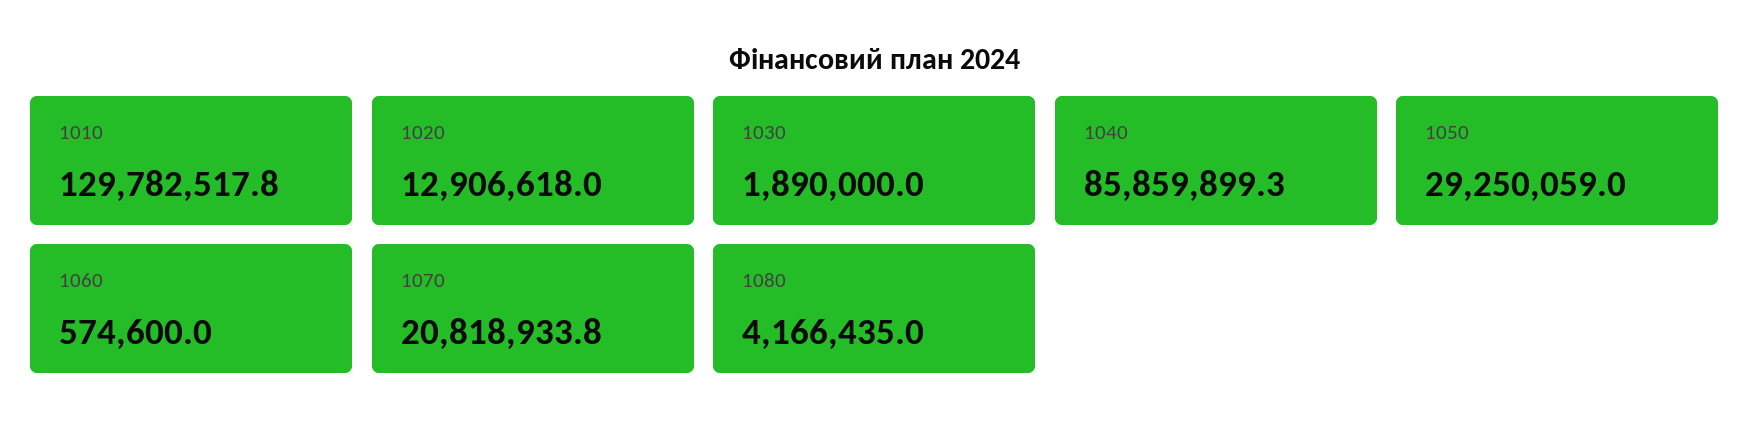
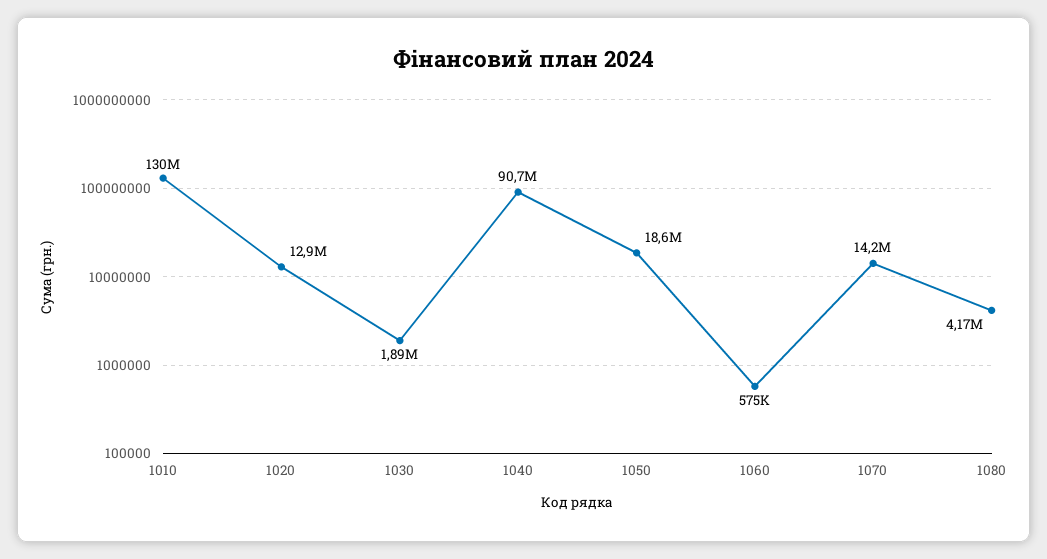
1040: 85859899.3 -> 90700000
1050: 29250059 -> 18600000
1070: 20818933.8 -> 14200000

